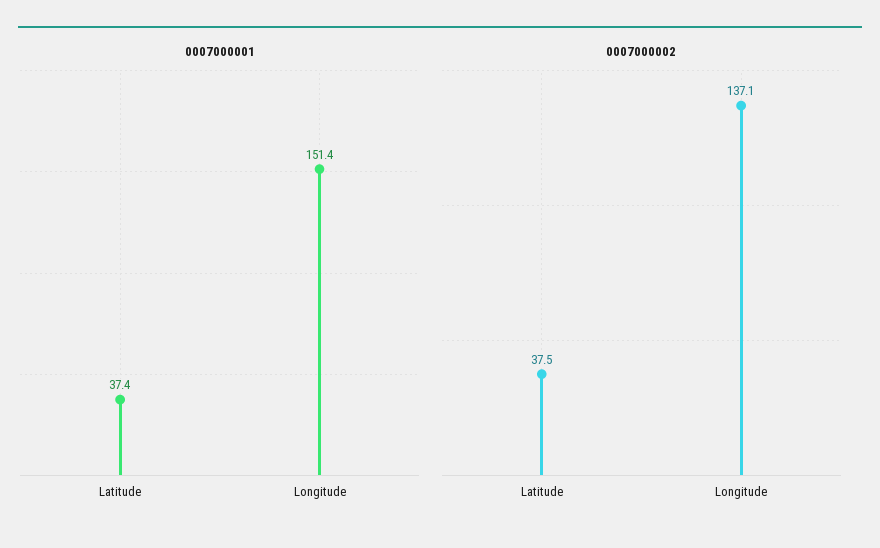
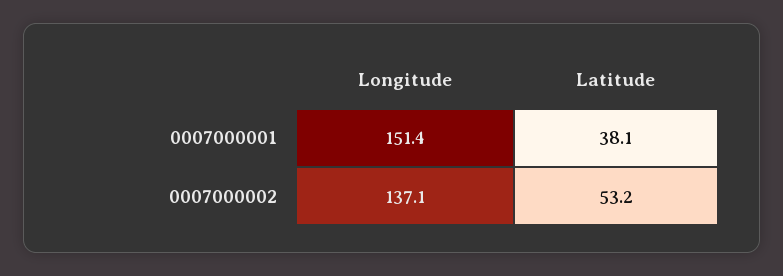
0007000001, Latitude: 37.4 -> 38.1
0007000002, Latitude: 37.5 -> 53.2

